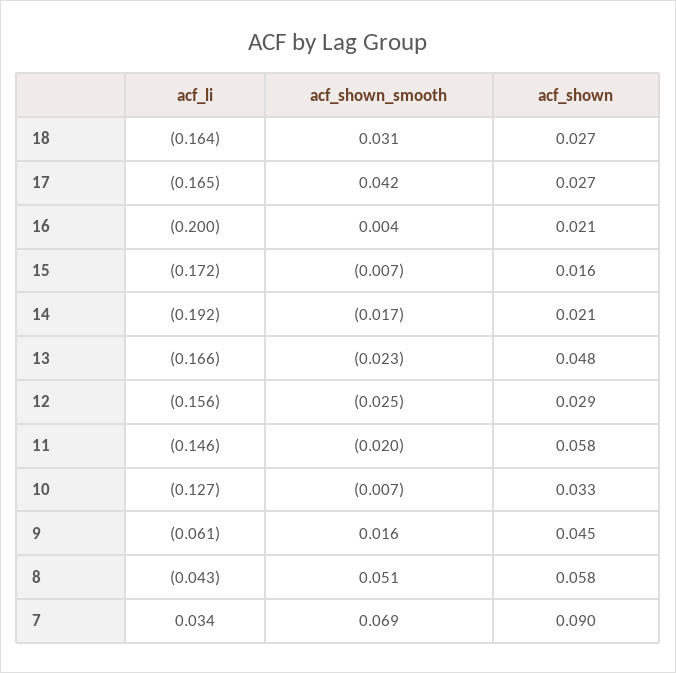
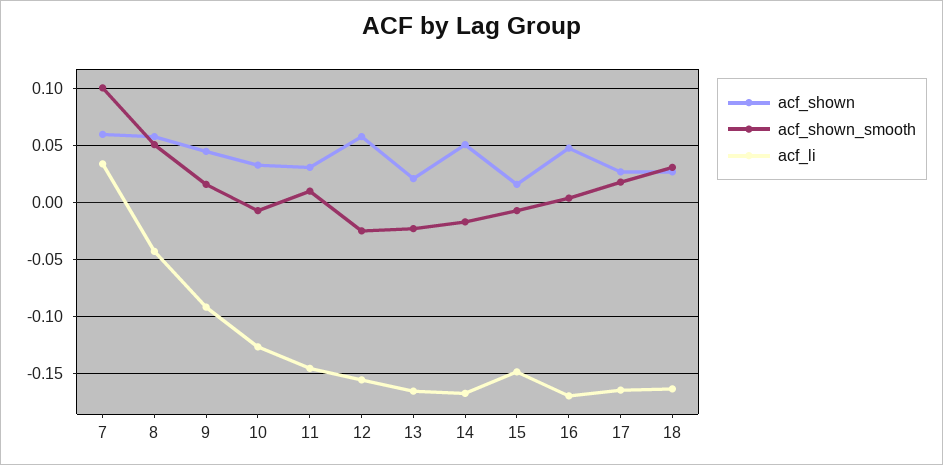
acf_shown_smooth, 17: 0.042 -> 0.02
acf_li, 16: -0.2 -> -0.17
acf_shown, 16: 0.021 -> 0.05
acf_li, 15: -0.172 -> -0.15
acf_li, 14: -0.192 -> -0.17
acf_shown, 14: 0.021 -> 0.05
acf_shown, 13: 0.048 -> 0.02
acf_shown, 12: 0.029 -> 0.06
acf_shown_smooth, 11: -0.02 -> 0.01
acf_shown, 11: 0.058 -> 0.03
acf_li, 9: -0.061 -> -0.09
acf_shown_smooth, 7: 0.069 -> 0.1
acf_shown, 7: 0.09 -> 0.06

